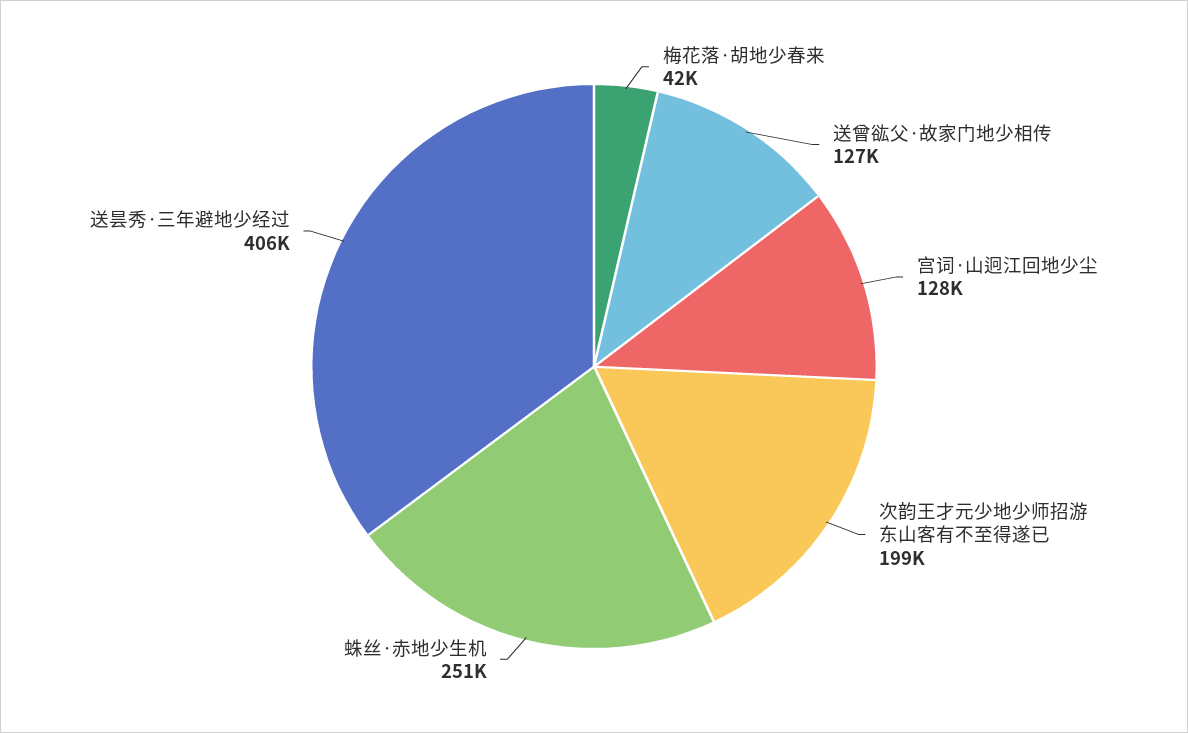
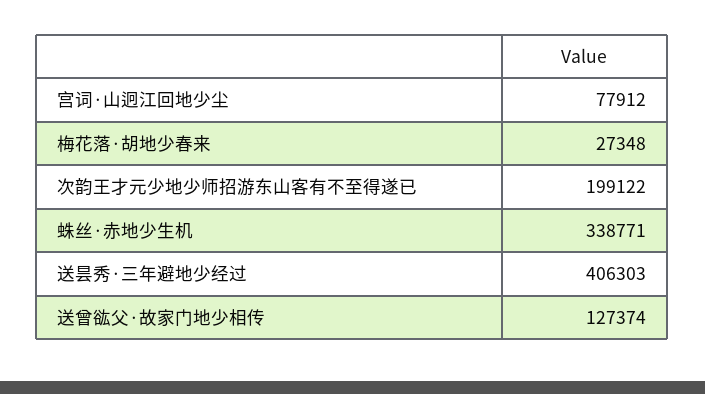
梅花落·胡地少春来: 42000 -> 27348
宫词·山迥江回地少尘: 128000 -> 77912
蛛丝·赤地少生机: 251000 -> 338771

